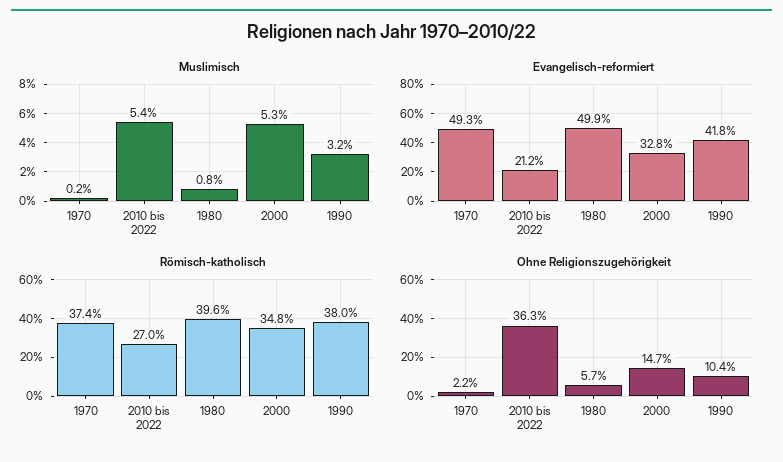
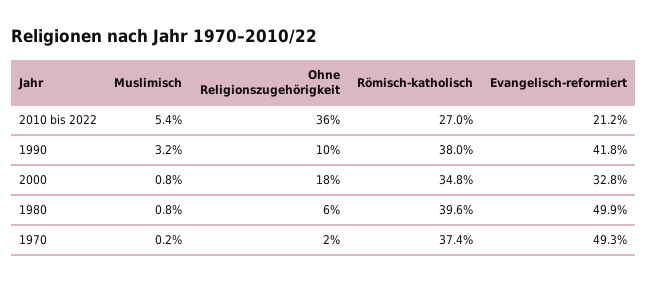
Muslimisch, 2000: 5.3 -> 0.8
Ohne Religionszugehörigkeit, 2000: 14.7 -> 18

